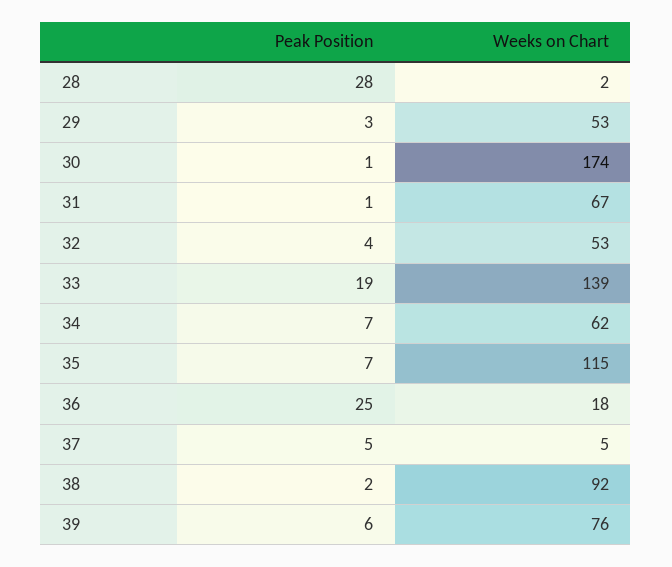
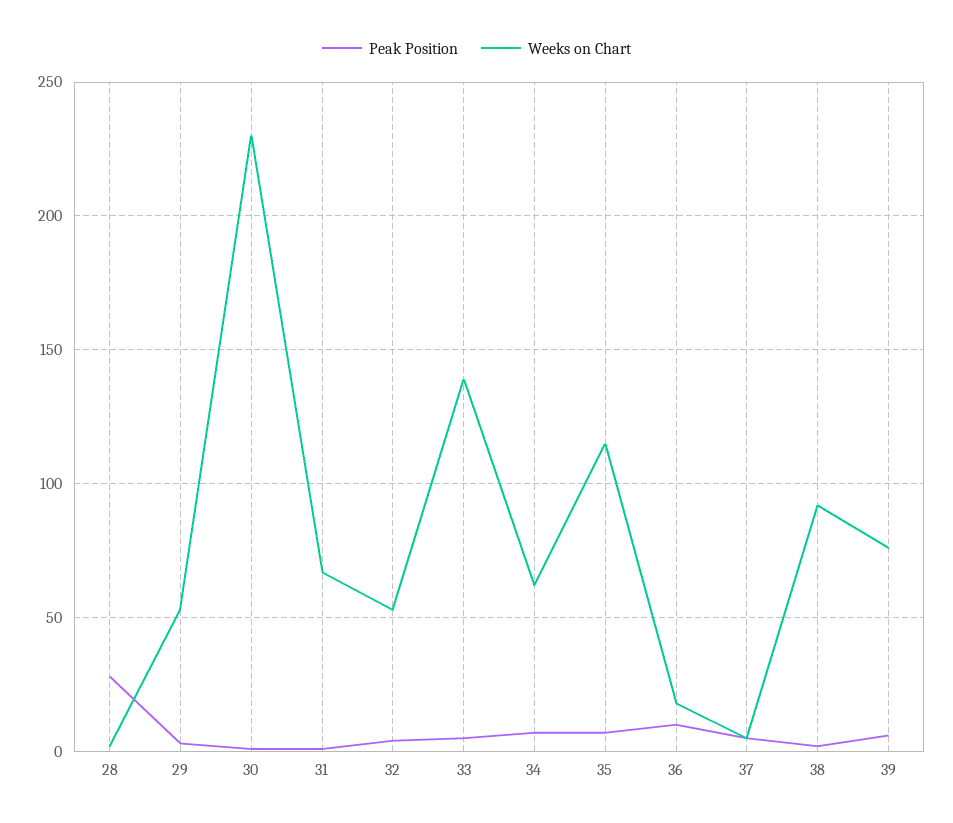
Weeks on Chart, 30: 174 -> 230
Peak Position, 33: 19 -> 5
Peak Position, 36: 25 -> 10

